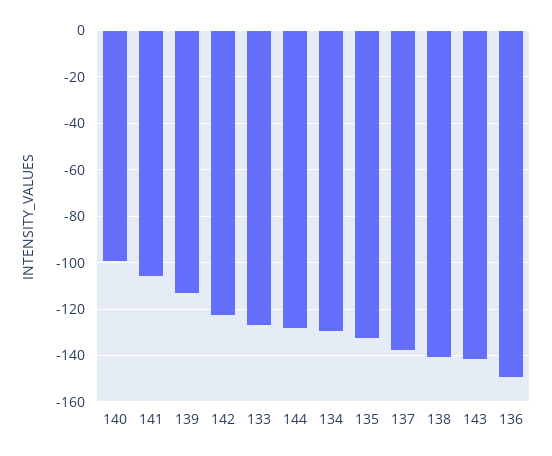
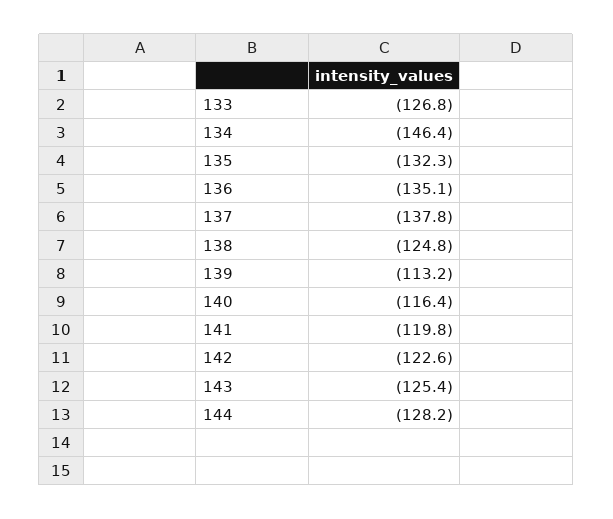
140: -100 -> -116.4
141: -105 -> -119.8
134: -130 -> -146.4
138: -140 -> -124.8
143: -140 -> -125.4
136: -150 -> -135.1

